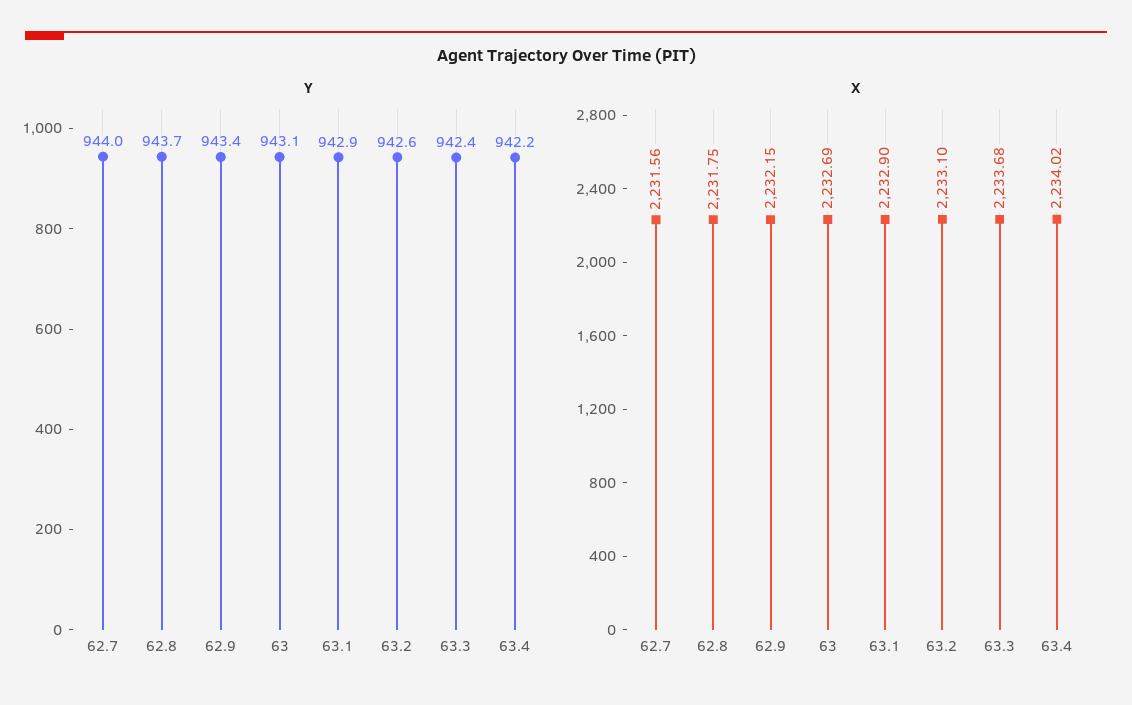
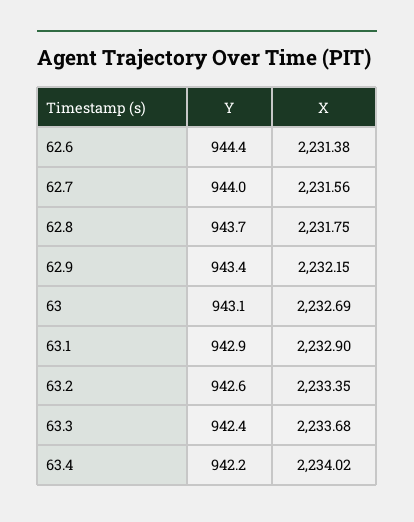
X, 63.2: 2233.1 -> 2233.35
Y, 62.6: none -> 944.4
X, 62.6: none -> 2231.38

